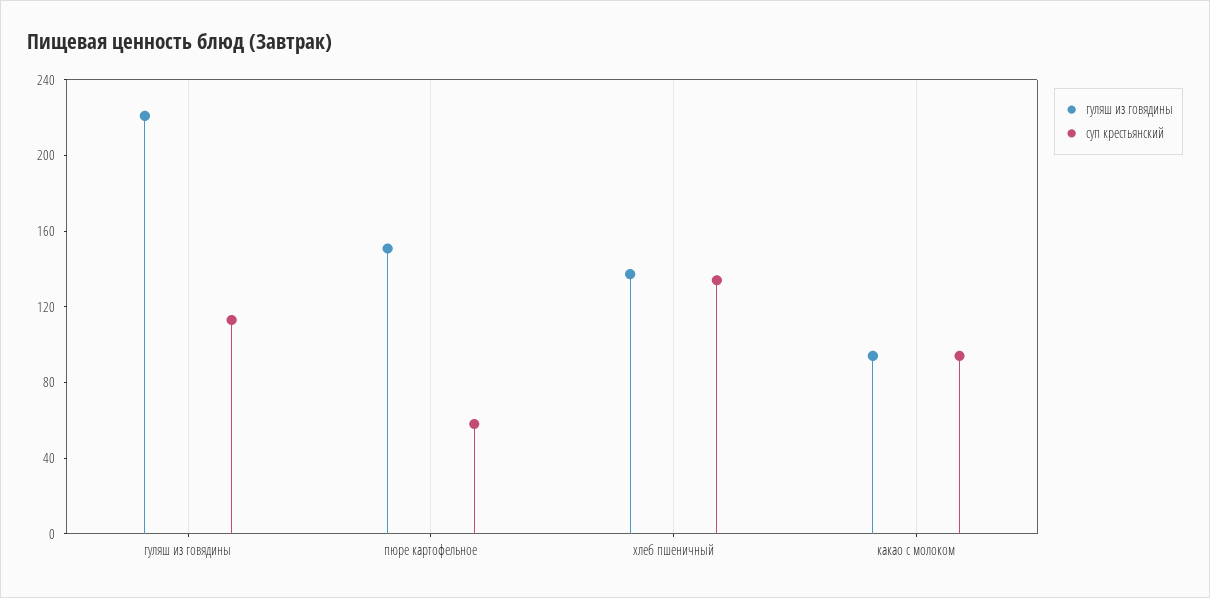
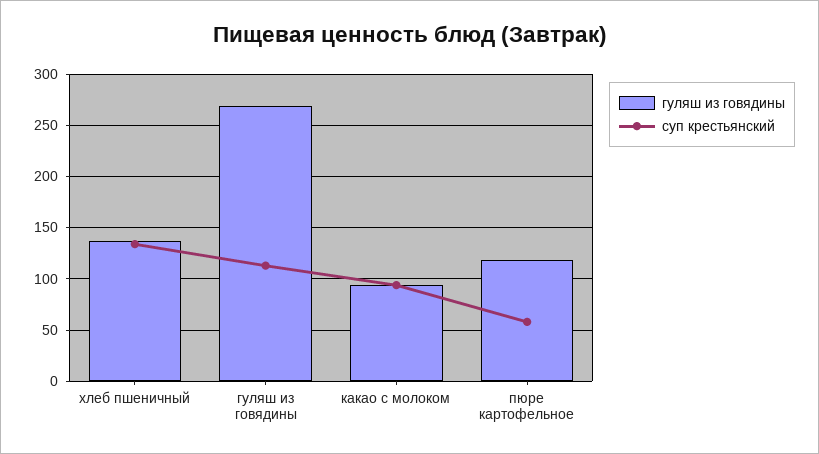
гуляш из говядины, гуляш из говядины: 220 -> 270
гуляш из говядины, пюре картофельное: 150 -> 120

